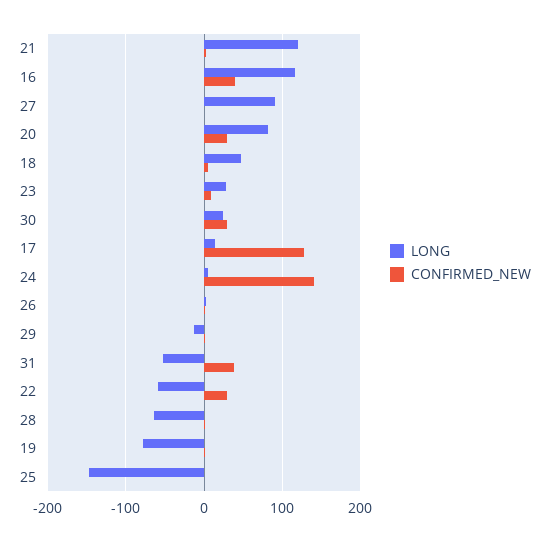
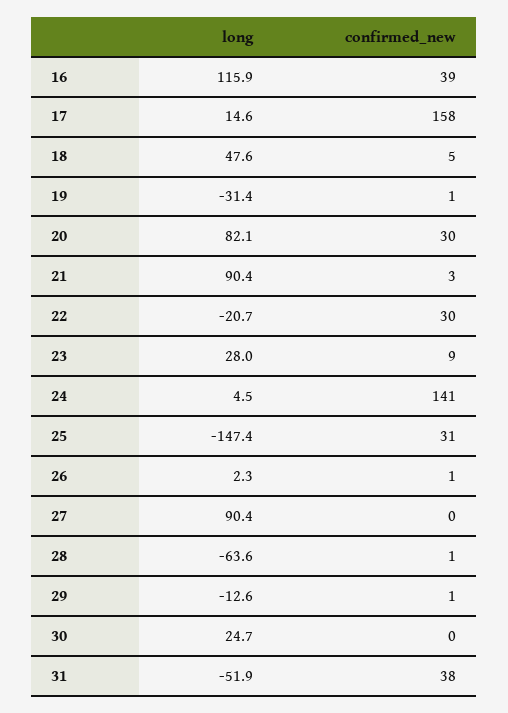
LONG, 21: 120 -> 90.4
CONFIRMED_NEW, 30: 30 -> 0
CONFIRMED_NEW, 17: 130 -> 158
LONG, 22: -60 -> -20.7
LONG, 19: -80 -> -31.4
CONFIRMED_NEW, 25: 0 -> 31

